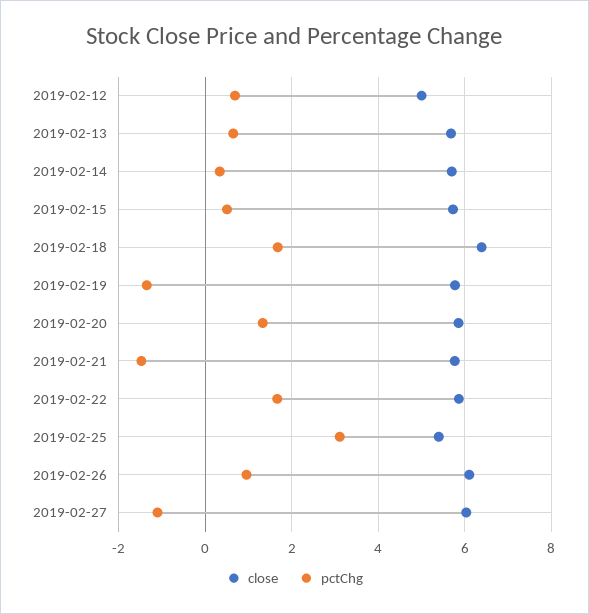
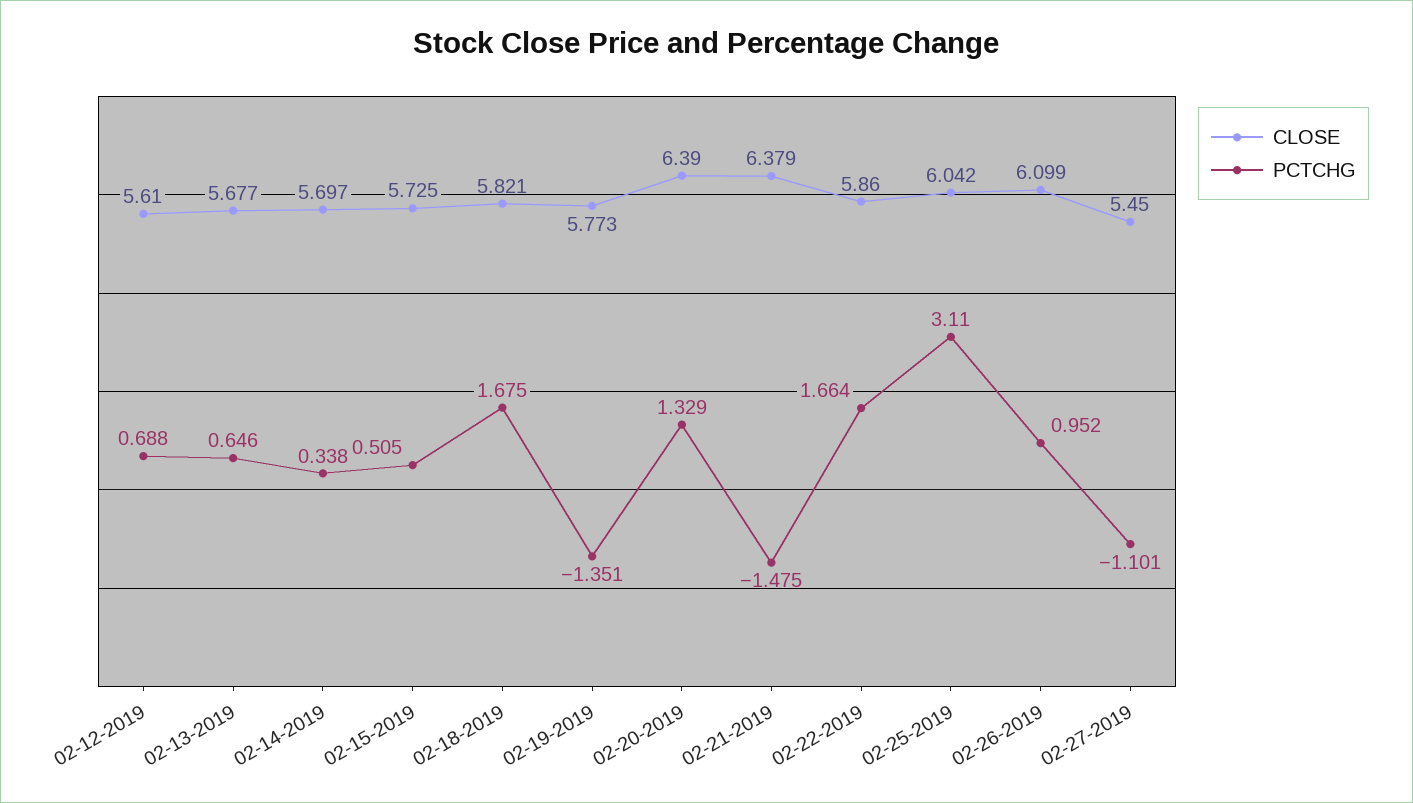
close, 2019-02-12: 5 -> 5.61
close, 2019-02-18: 6.4 -> 5.821
close, 2019-02-20: 5.8 -> 6.39
close, 2019-02-21: 5.8 -> 6.379
close, 2019-02-25: 5.4 -> 6.042
close, 2019-02-27: 6 -> 5.45

